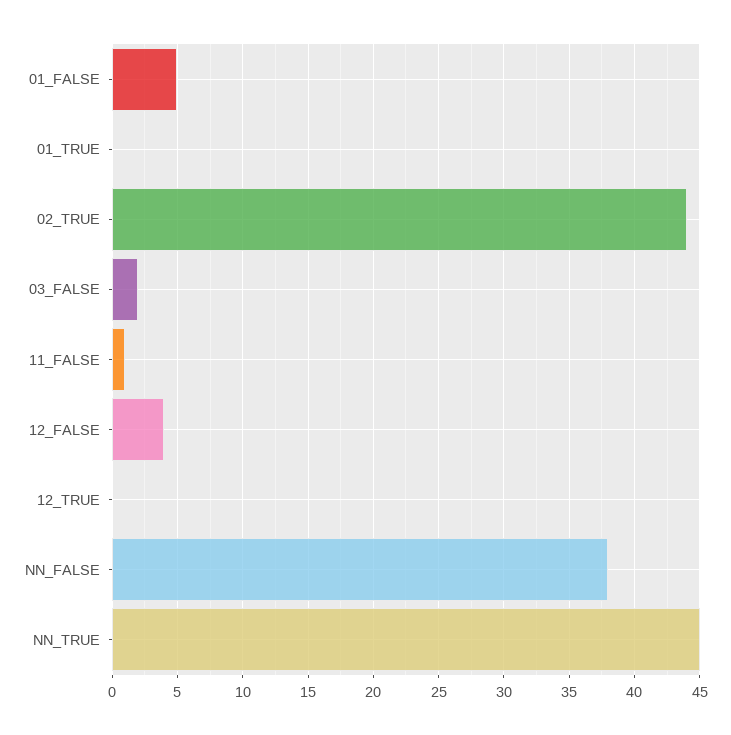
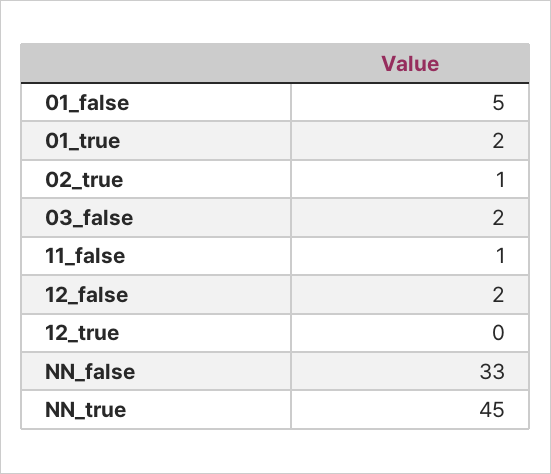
01_TRUE: 0 -> 2
02_TRUE: 44 -> 1
12_FALSE: 4 -> 2
NN_FALSE: 38 -> 33

